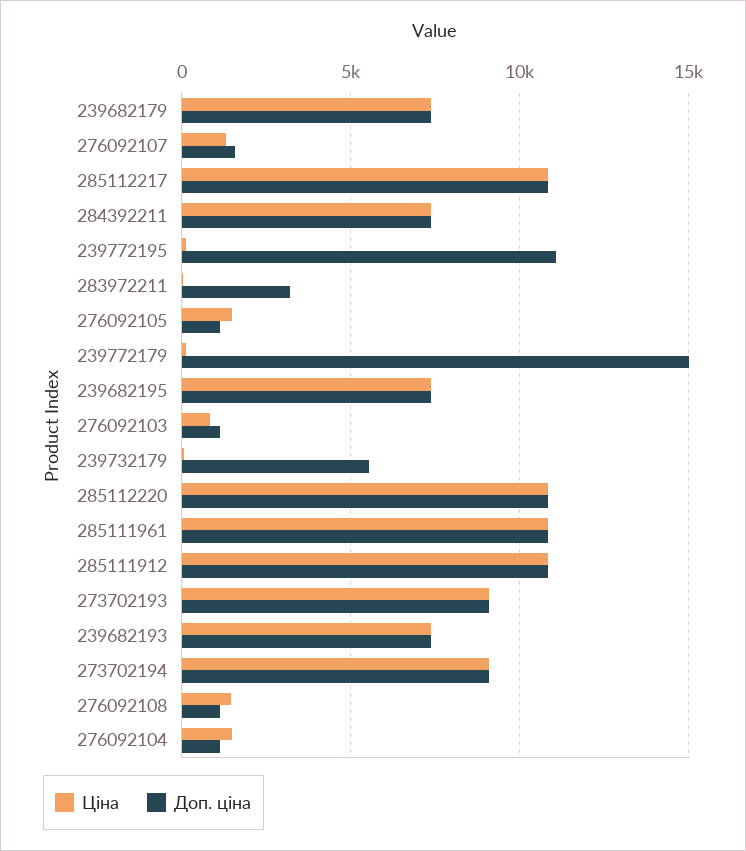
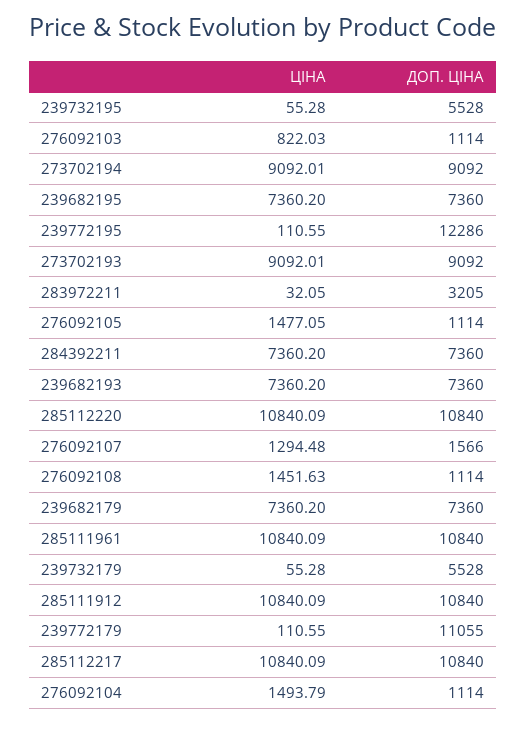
Доп. ціна, 239772195: 11000 -> 12286
Доп. ціна, 239772179: 15000 -> 11055
Ціна, 239732195: none -> 55.28
Доп. ціна, 239732195: none -> 5528

